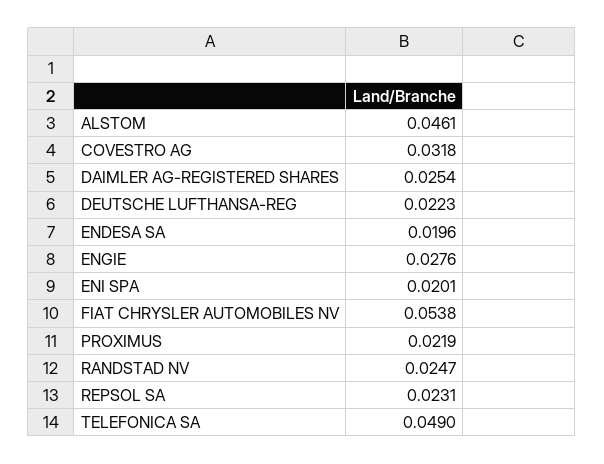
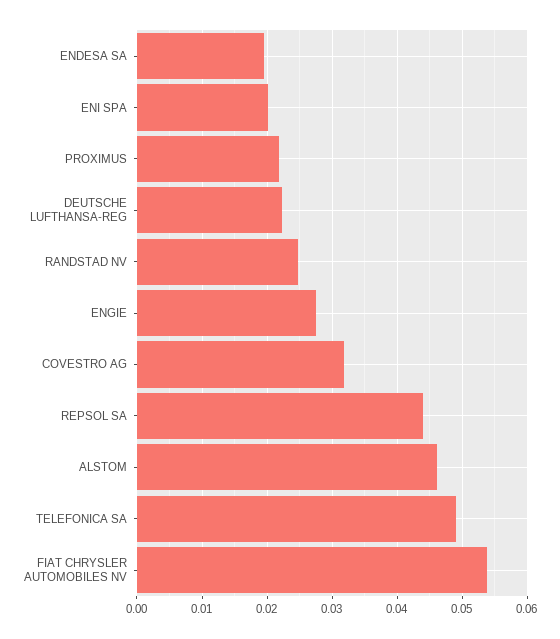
DAIMLER AG-REGISTERED SHARES: 0.0254 -> none
REPSOL SA: 0.0231 -> 0.044

